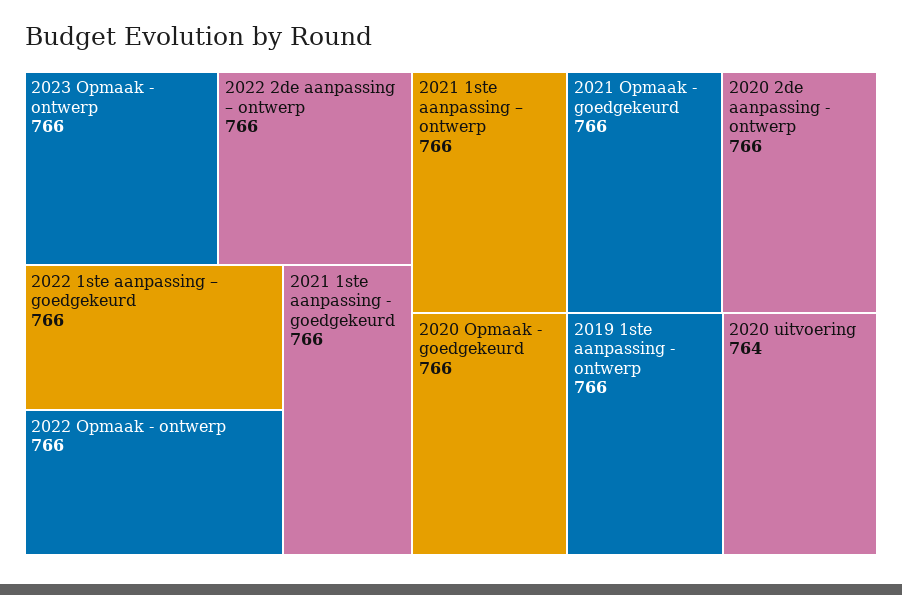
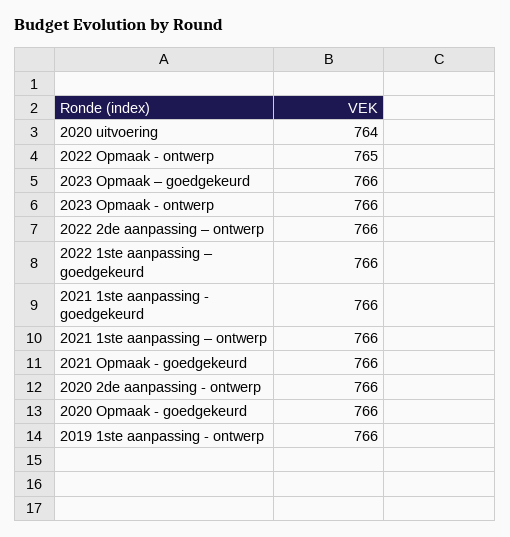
2022 Opmaak - ontwerp: 766 -> 765
2023 Opmaak – goedgekeurd: none -> 766

